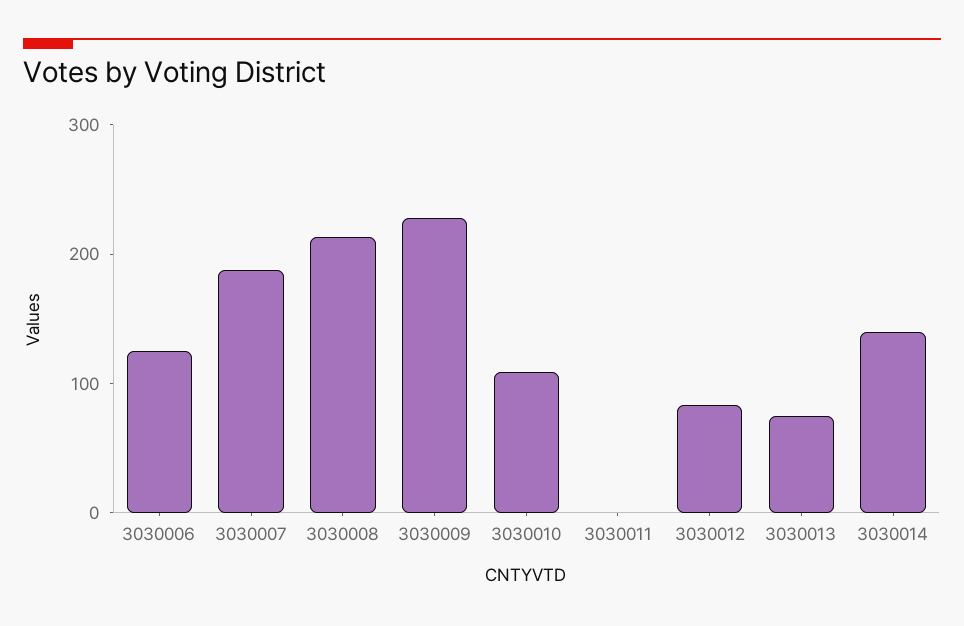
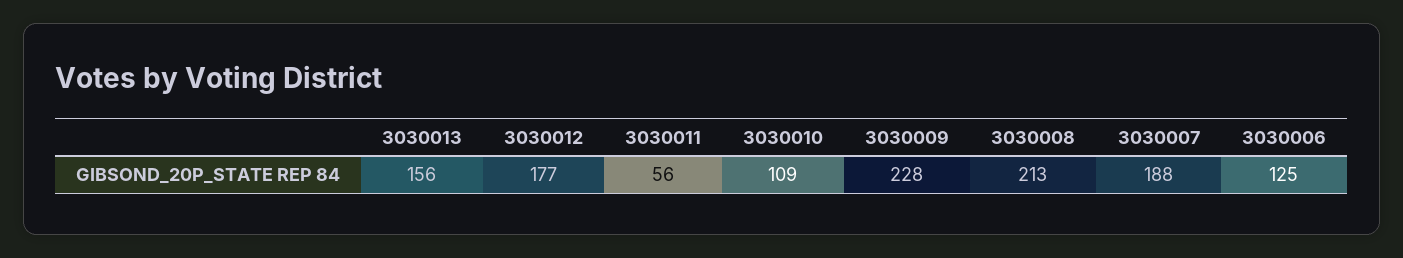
3030011: 0 -> 56
3030012: 80 -> 177
3030013: 80 -> 156
3030014: 140 -> none

